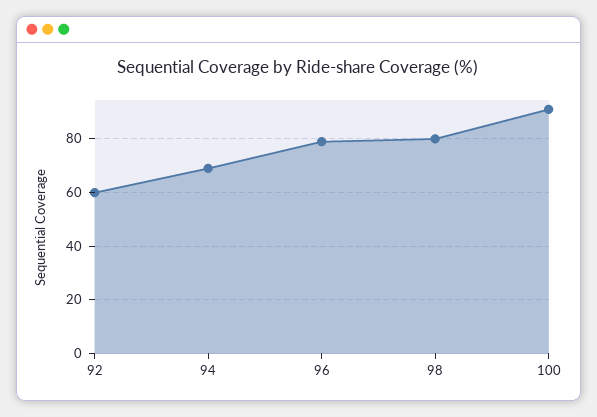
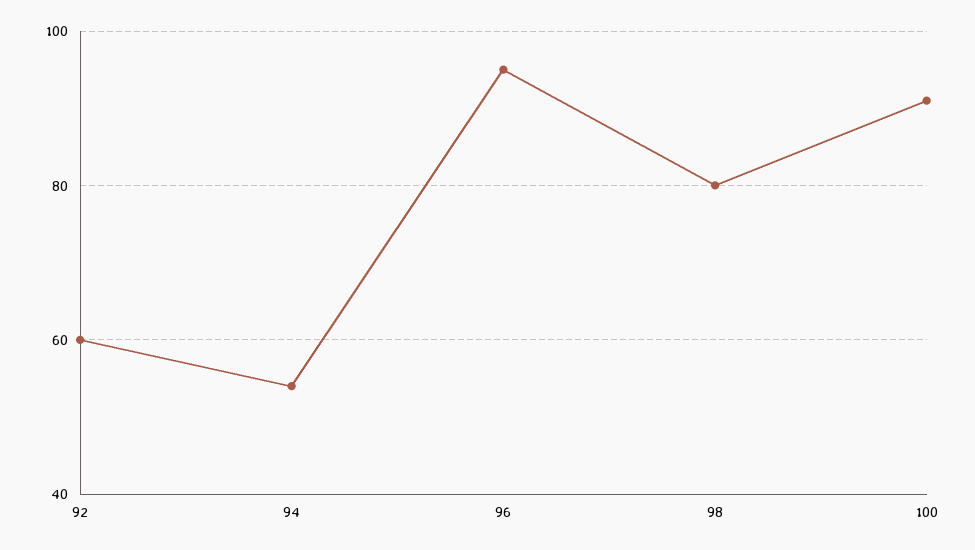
94: 70 -> 55
96: 80 -> 95

